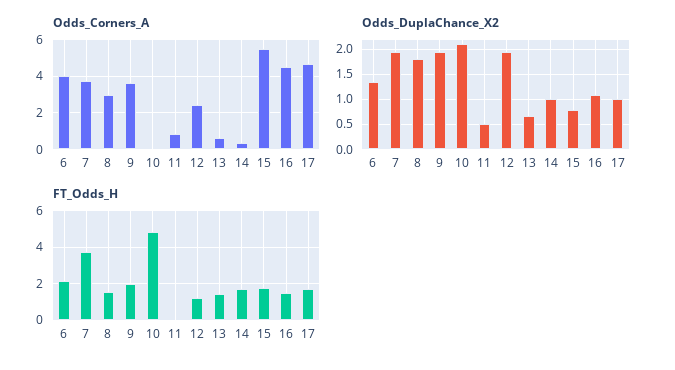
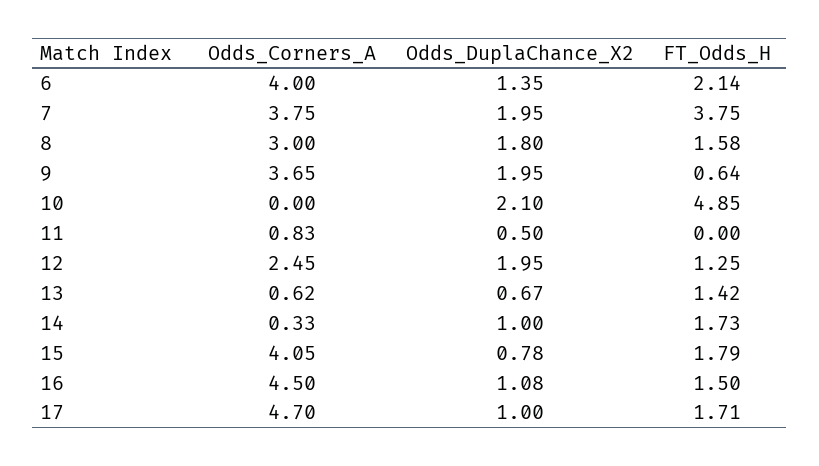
Odds_Corners_A, 15: 5.5 -> 4.05
FT_Odds_H, 9: 2 -> 0.64

